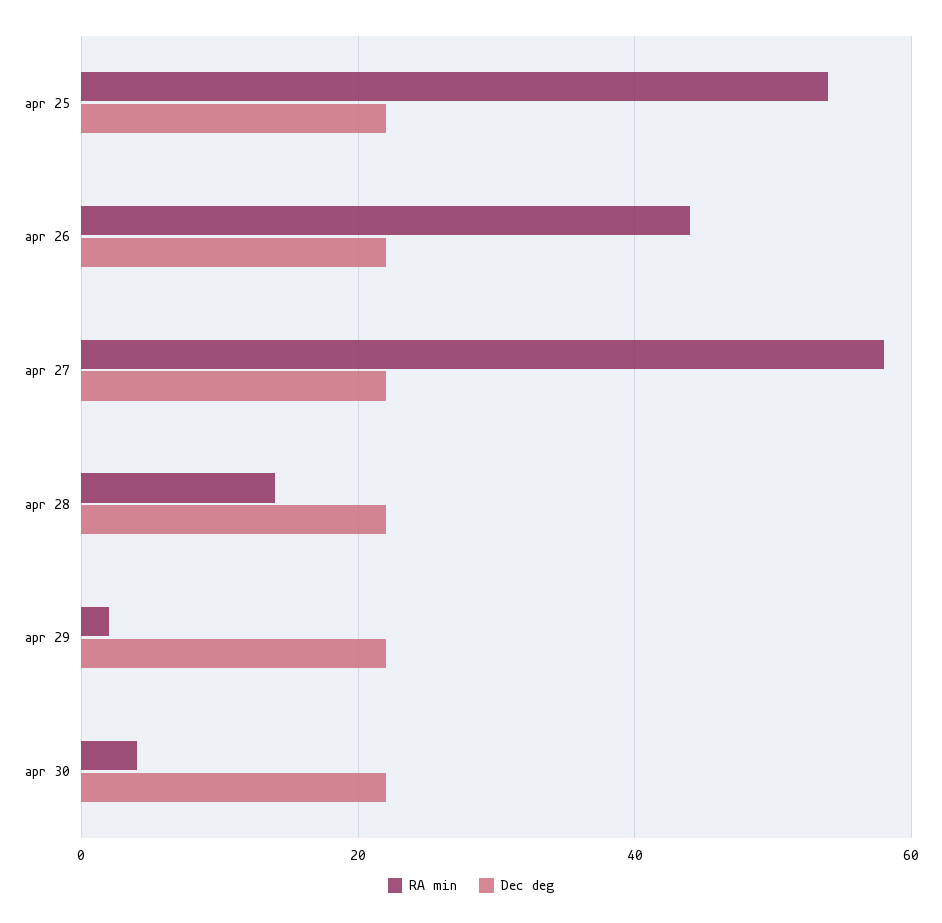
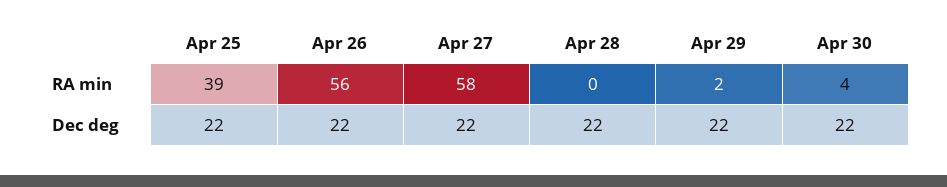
RA min, apr 25: 55 -> 39
RA min, apr 26: 45 -> 56
RA min, apr 28: 15 -> 0

